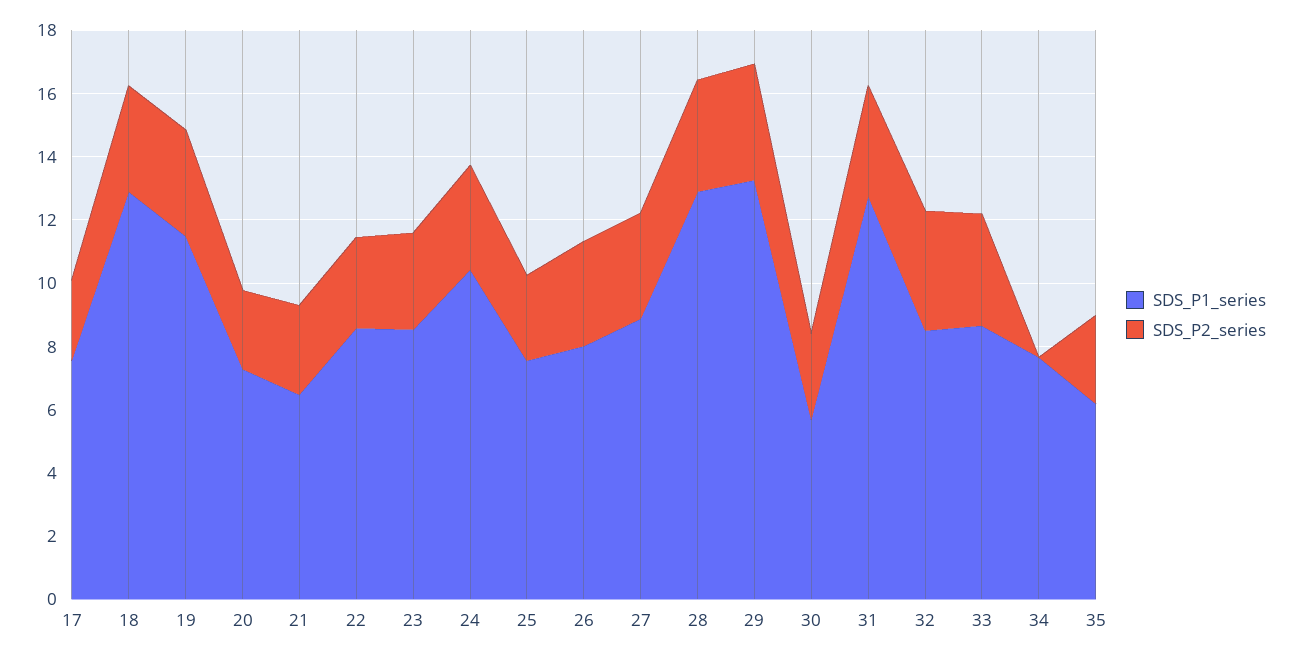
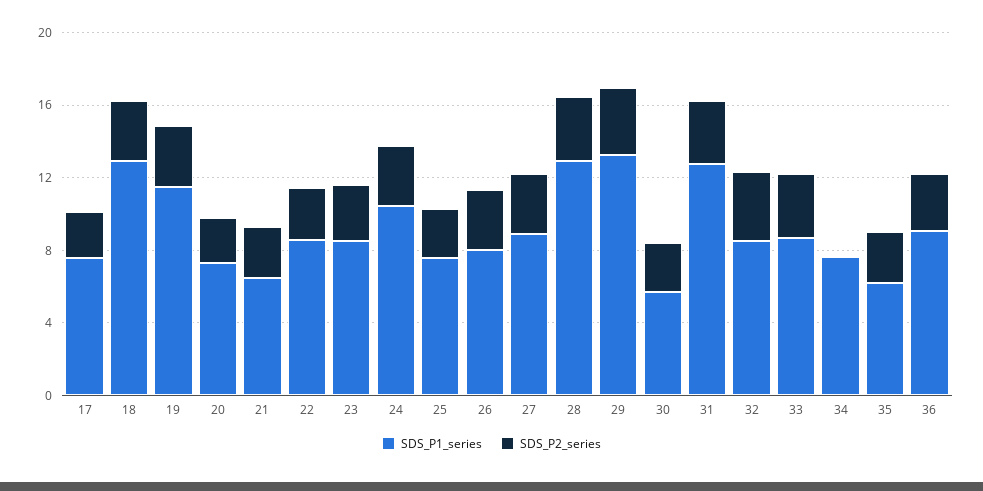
SDS_P1_series, 36: none -> 9
SDS_P2_series, 36: none -> 3

